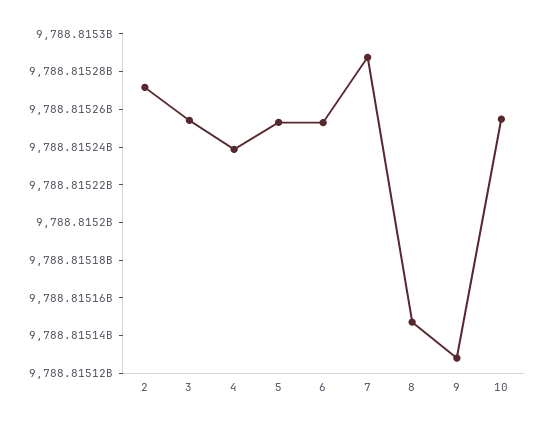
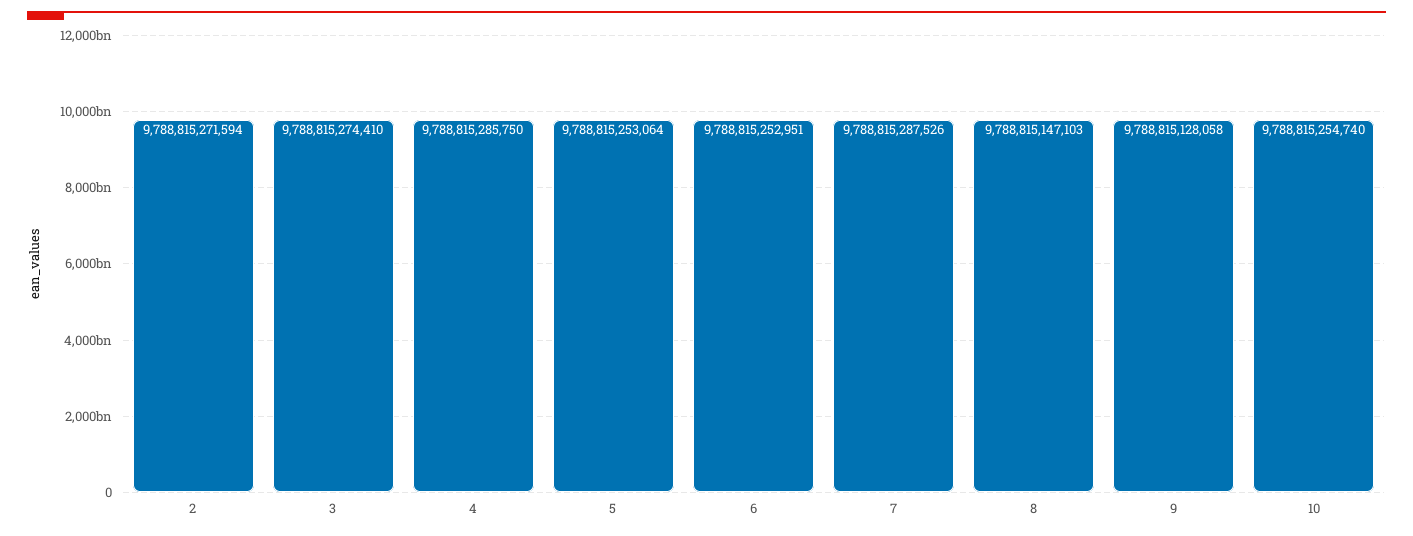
3: 9788815255000 -> 9788815274410
4: 9788815240000 -> 9788815285750

